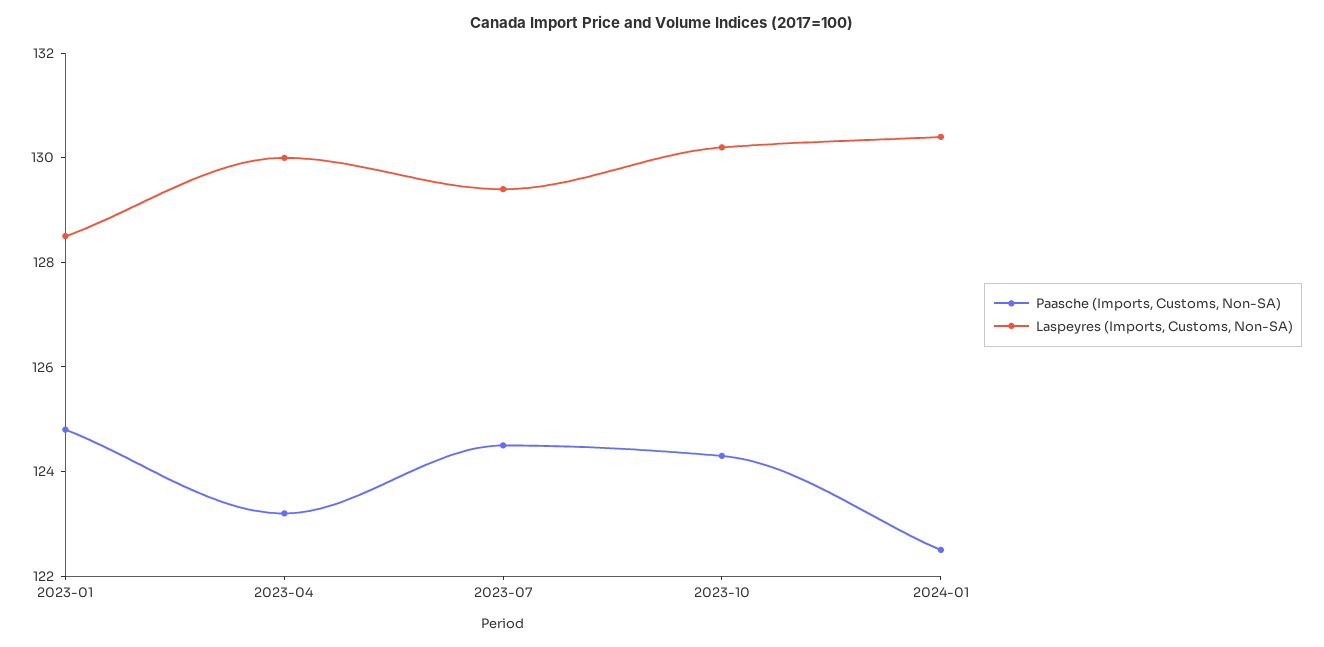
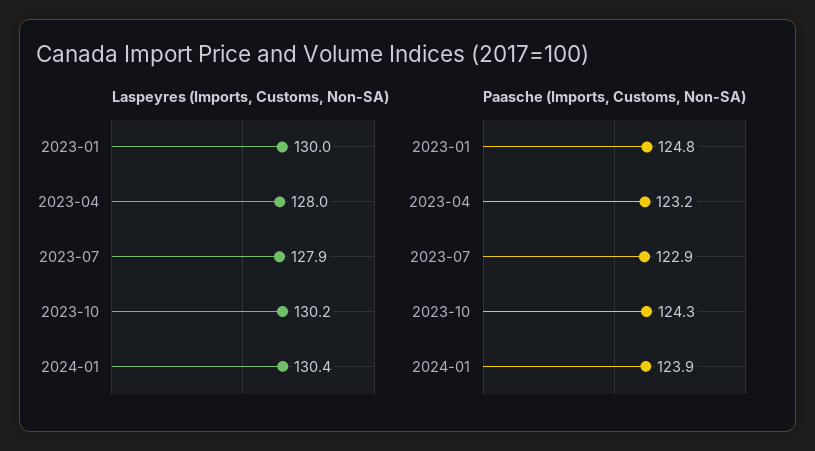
Laspeyres (Imports, Customs, Non-SA), 2023-01: 128.5 -> 130
Laspeyres (Imports, Customs, Non-SA), 2023-04: 130 -> 128
Paasche (Imports, Customs, Non-SA), 2023-07: 124.5 -> 122.9
Laspeyres (Imports, Customs, Non-SA), 2023-07: 129.5 -> 127.9
Paasche (Imports, Customs, Non-SA), 2024-01: 122.5 -> 123.9

